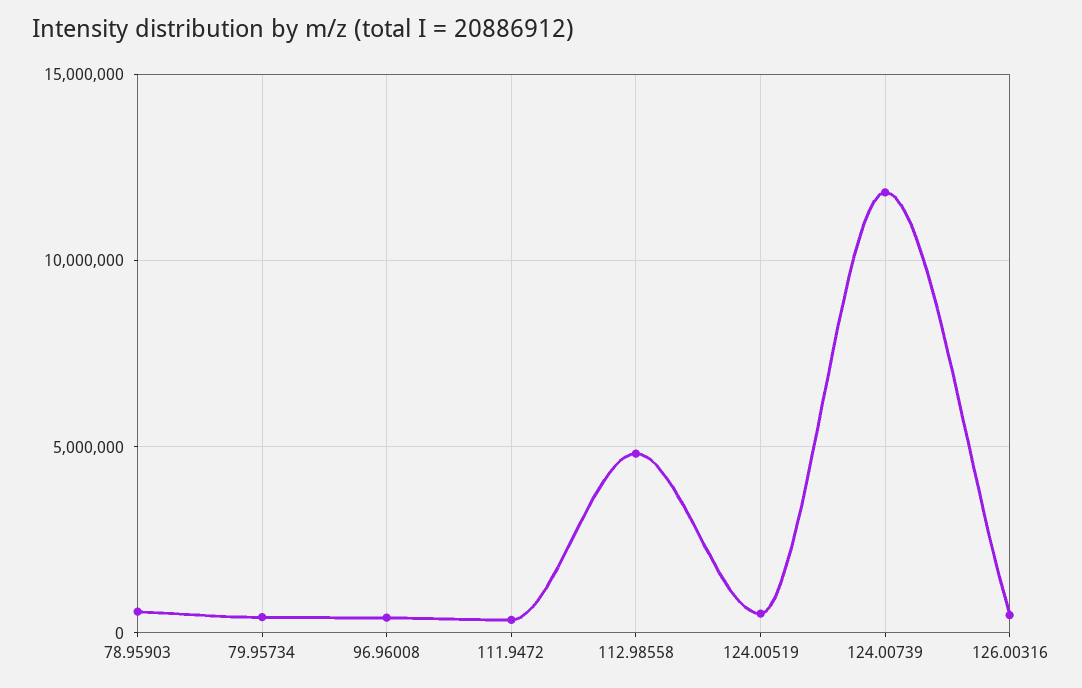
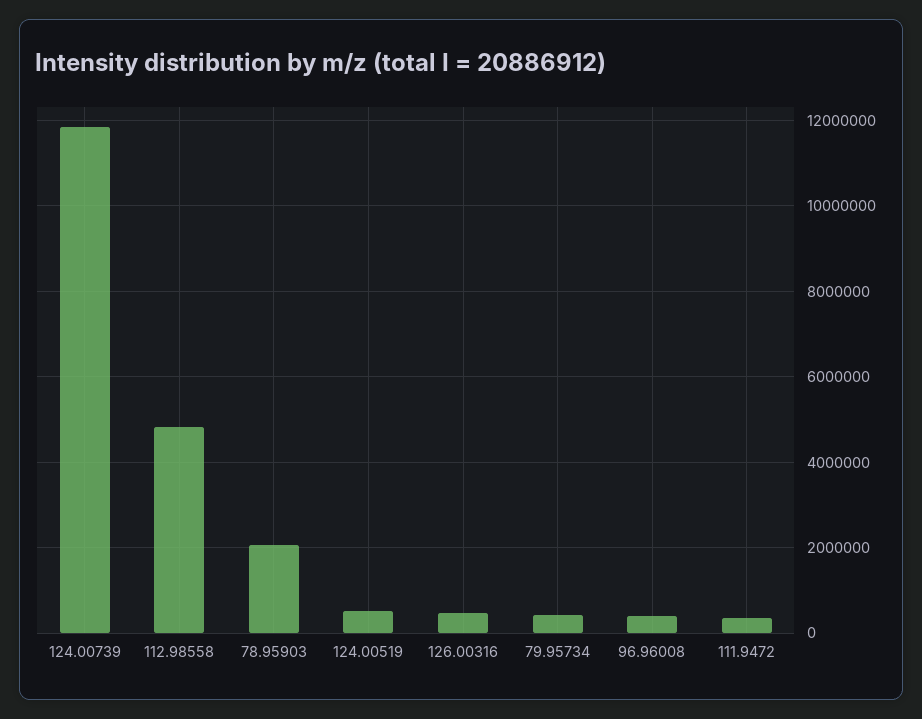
78.95903: 500000 -> 2000000

